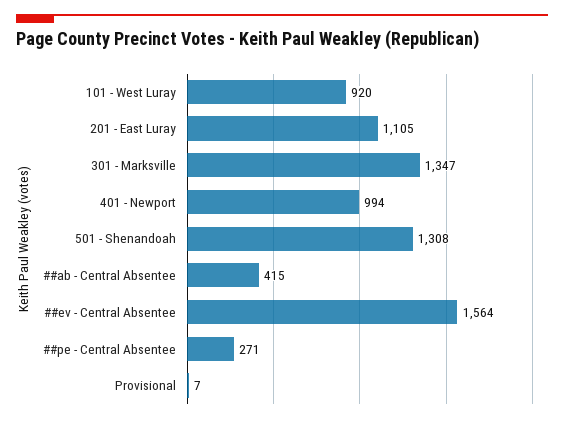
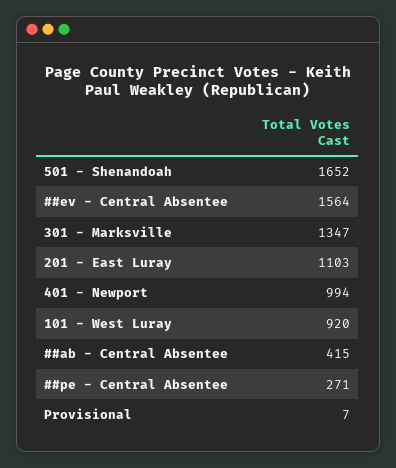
201 - East Luray: 1105 -> 1103
501 - Shenandoah: 1308 -> 1652

